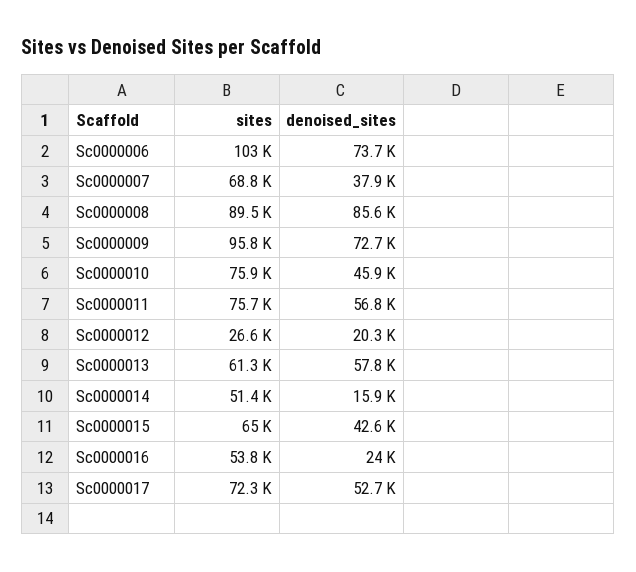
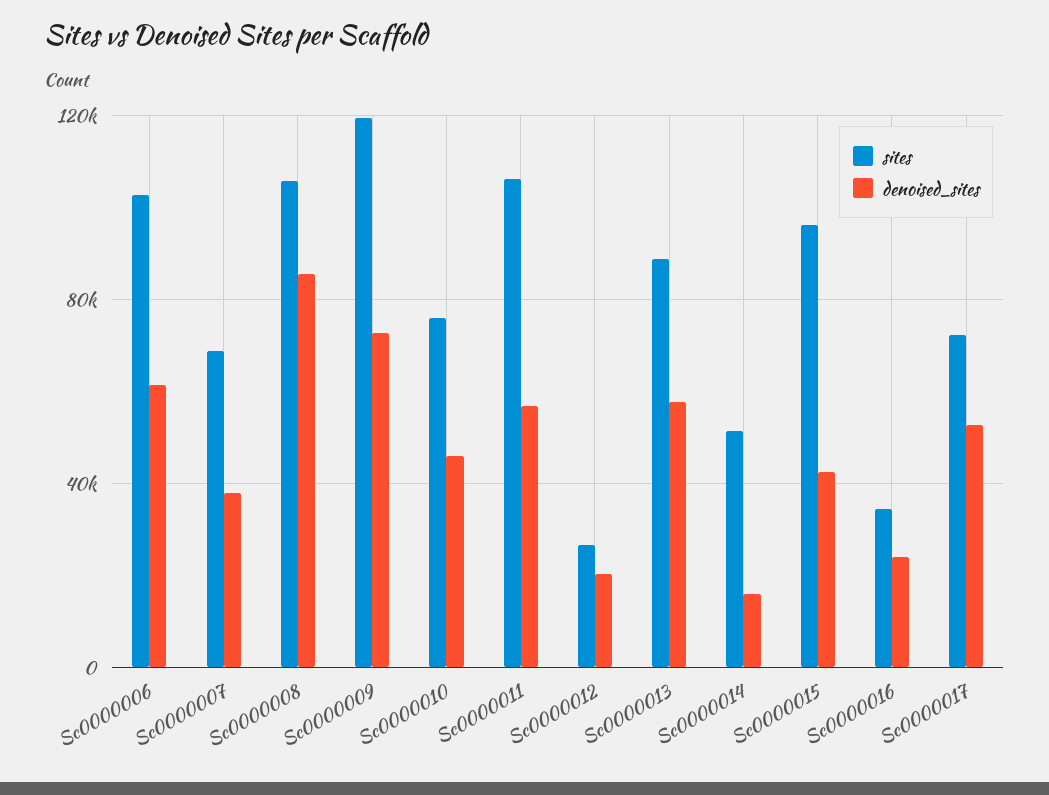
denoised_sites, Sc0000006: 73700 -> 60000
sites, Sc0000008: 89500 -> 105000
sites, Sc0000009: 95800 -> 120000
sites, Sc0000011: 75700 -> 105000
sites, Sc0000013: 61300 -> 90000
sites, Sc0000015: 65000 -> 95000
sites, Sc0000016: 53800 -> 35000

